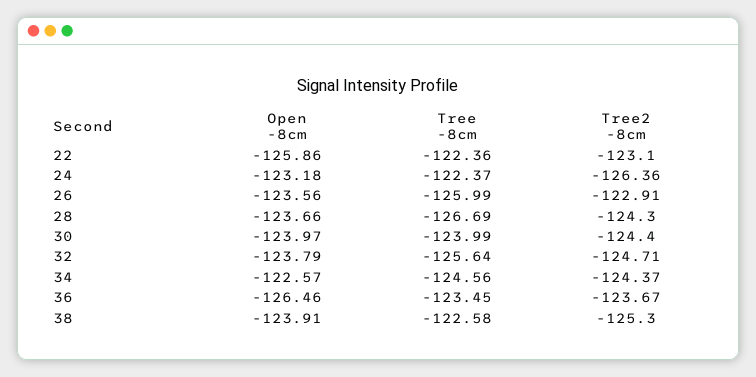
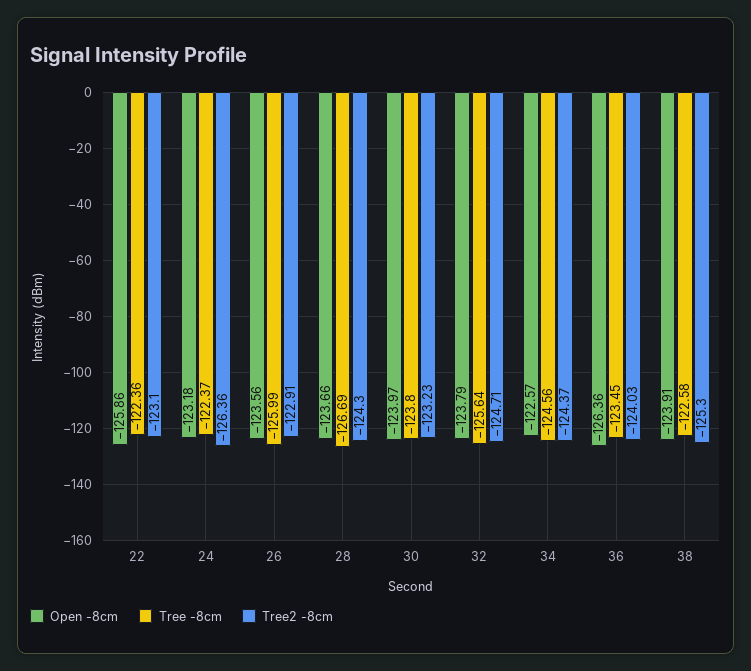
Tree -8cm, 30: -123.99 -> -123.8
Tree2 -8cm, 30: -124.4 -> -123.23
Open -8cm, 36: -126.46 -> -126.36
Tree2 -8cm, 36: -123.67 -> -124.03

